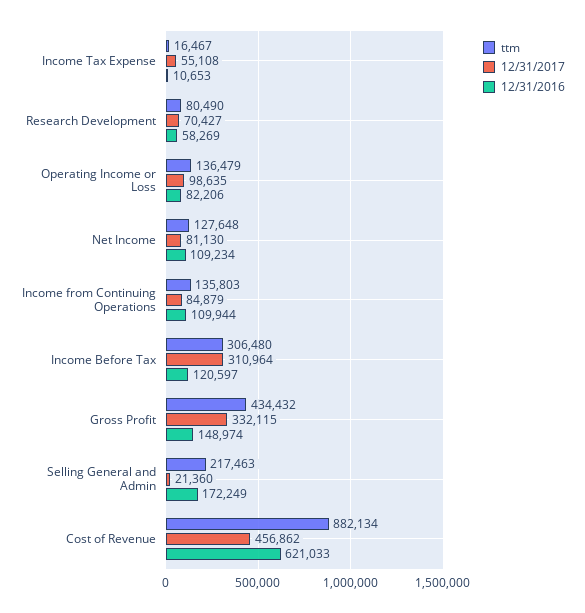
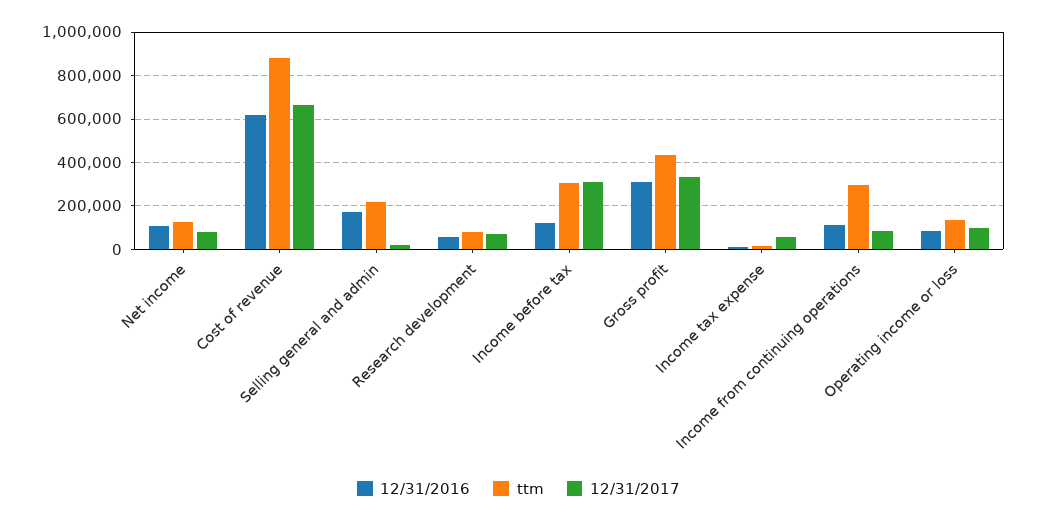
ttm, Income from Continuing Operations: 135803 -> 300000
12/31/2016, Gross Profit: 148974 -> 300000
12/31/2017, Cost of Revenue: 456862 -> 650000

